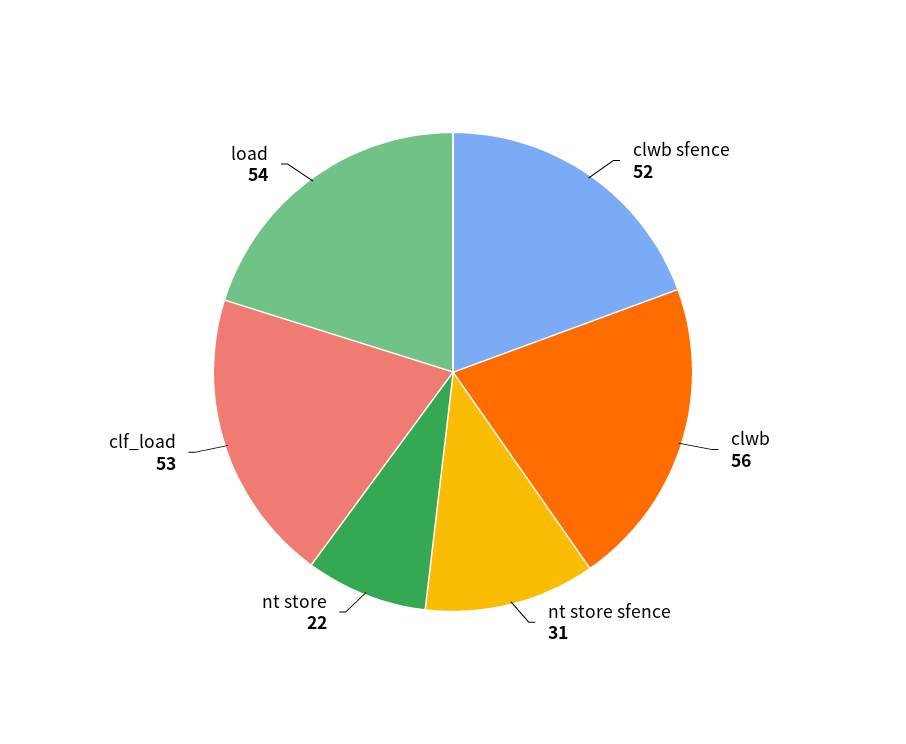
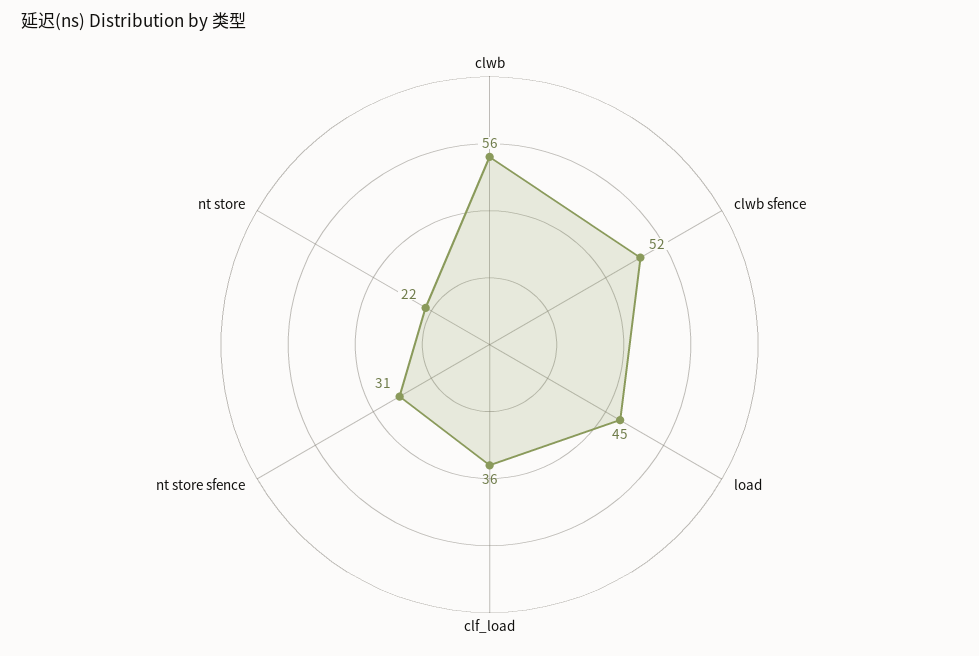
clf_load: 53 -> 36
load: 54 -> 45

